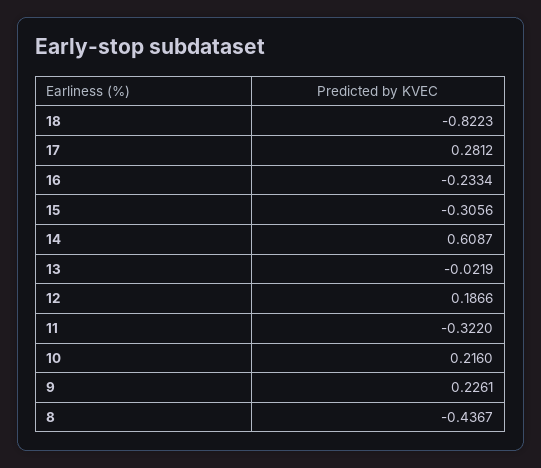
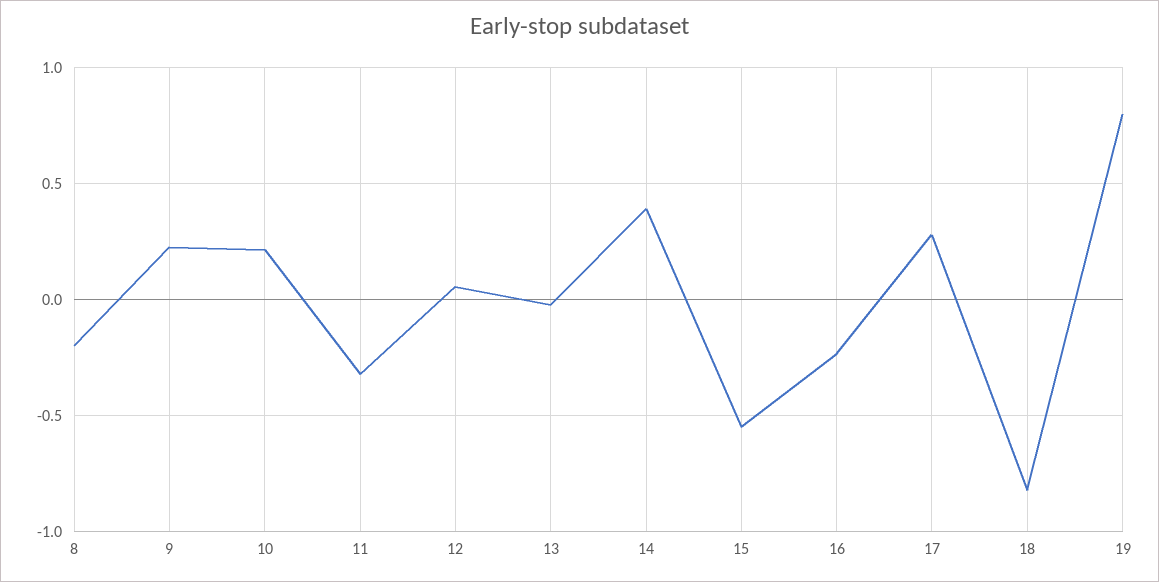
15: -0.3056 -> -0.55
14: 0.6087 -> 0.4
12: 0.1866 -> 0.05
8: -0.4367 -> -0.2
19: none -> 0.8

